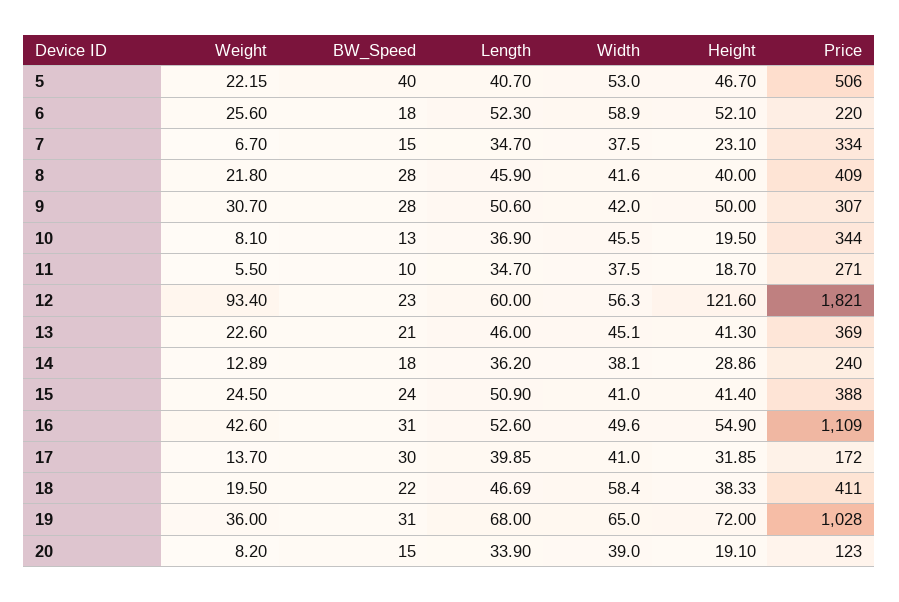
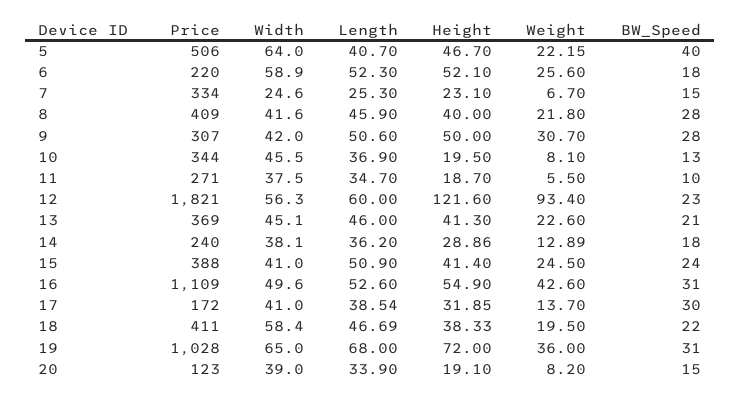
Width, 5: 53 -> 64
Length, 7: 34.7 -> 25.3
Width, 7: 37.5 -> 24.6
Length, 17: 39.85 -> 38.54

